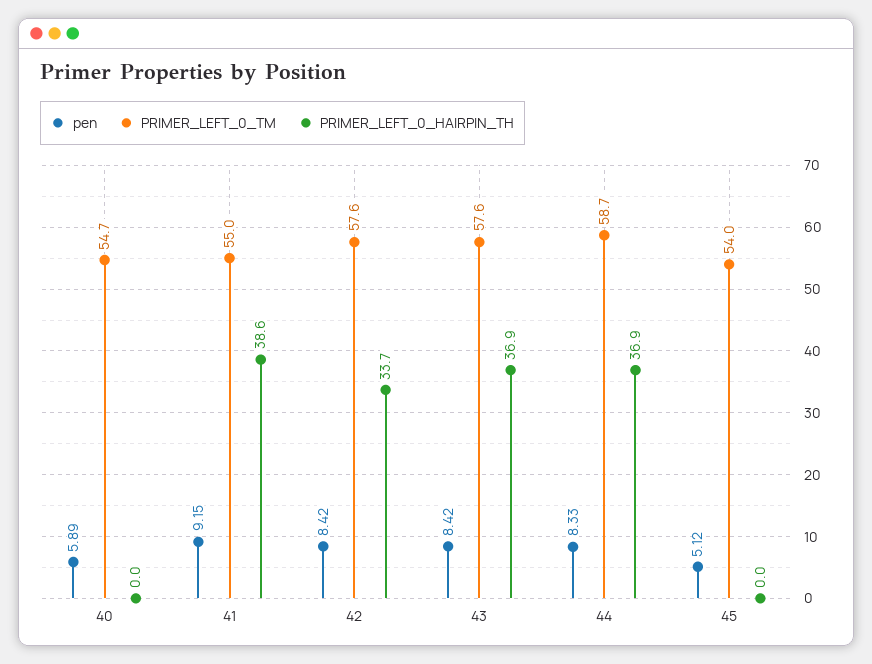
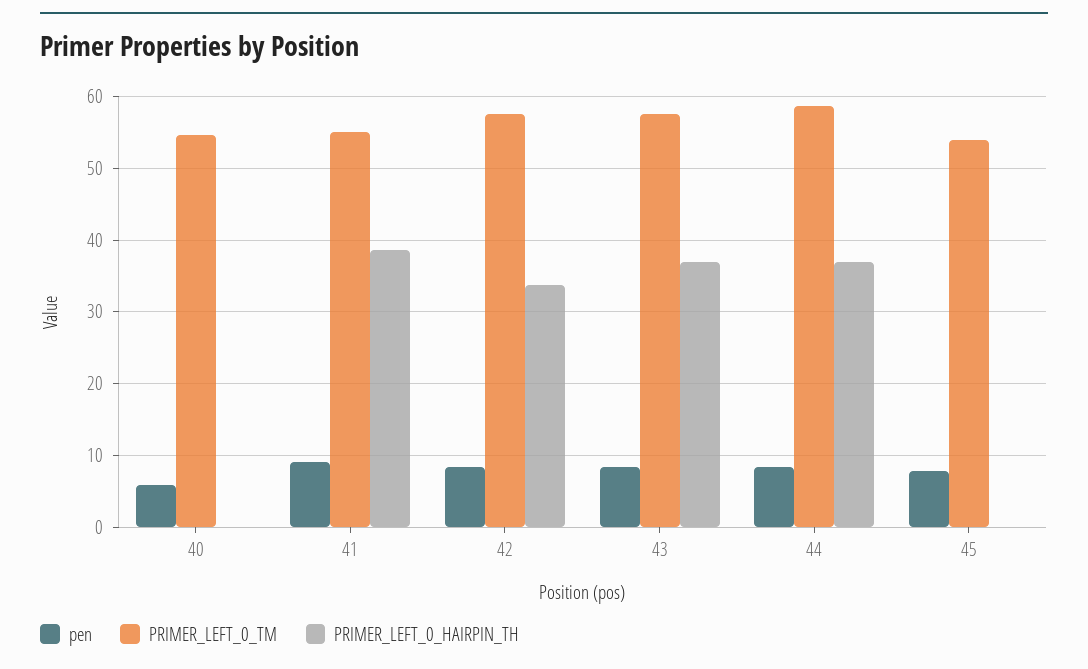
pen, 45: 5.12 -> 8

